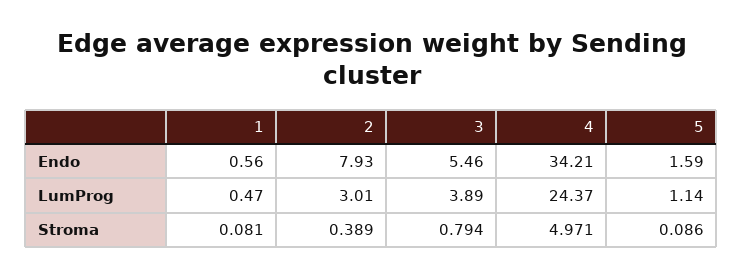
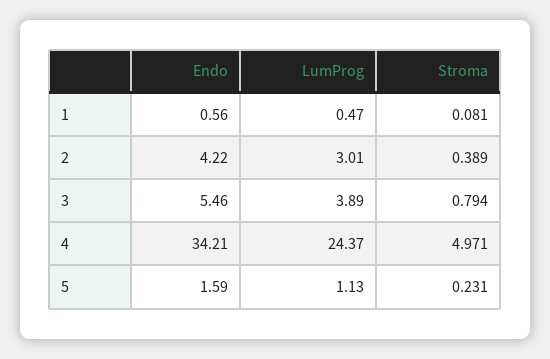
2, Endo: 7.93 -> 4.22
5, LumProg: 1.14 -> 1.13
5, Stroma: 0.086 -> 0.231

